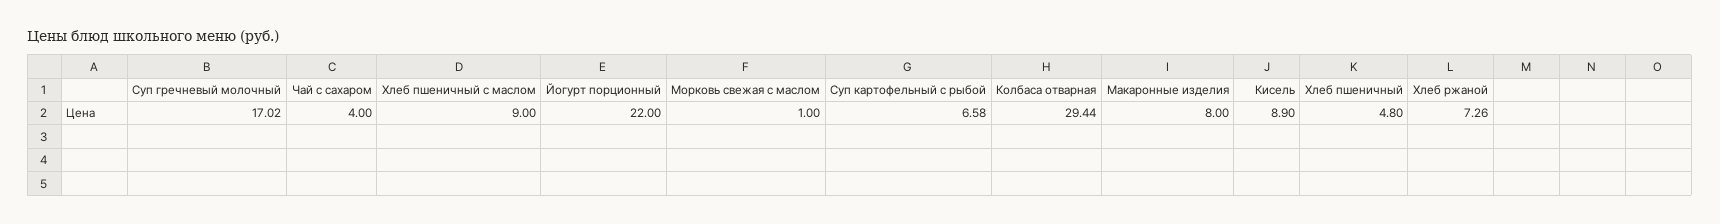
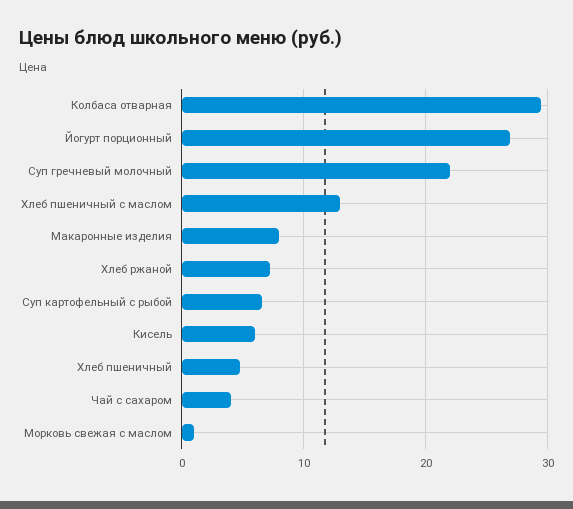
Суп гречневый молочный: 17.02 -> 22
Хлеб пшеничный с маслом: 9 -> 13
Йогурт порционный: 22 -> 27
Кисель: 8.9 -> 6

